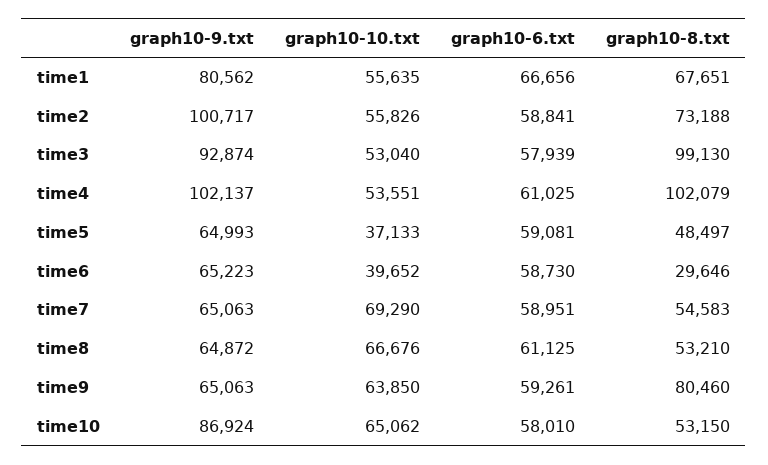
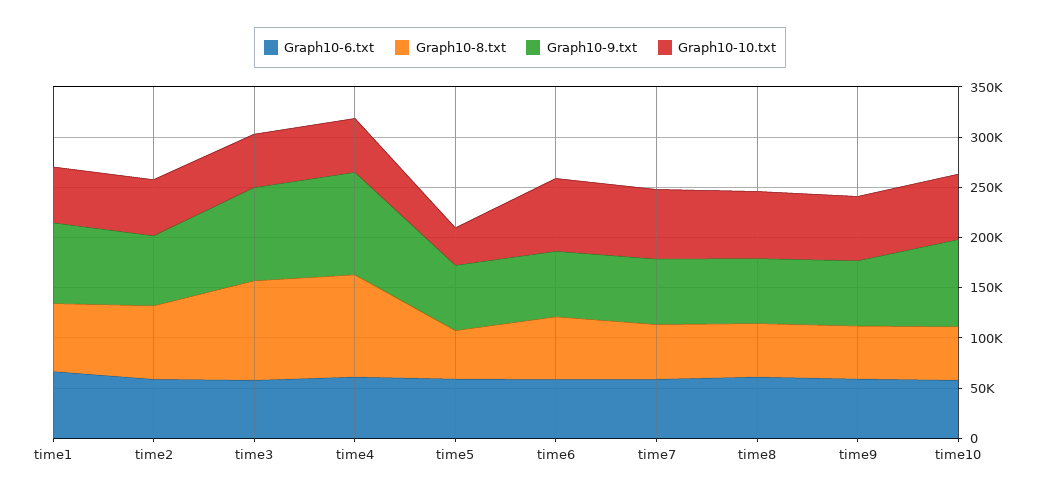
graph10-9.txt, time2: 100717 -> 70000
graph10-10.txt, time6: 39652 -> 70000
graph10-8.txt, time6: 29646 -> 60000
graph10-8.txt, time9: 80460 -> 50000

